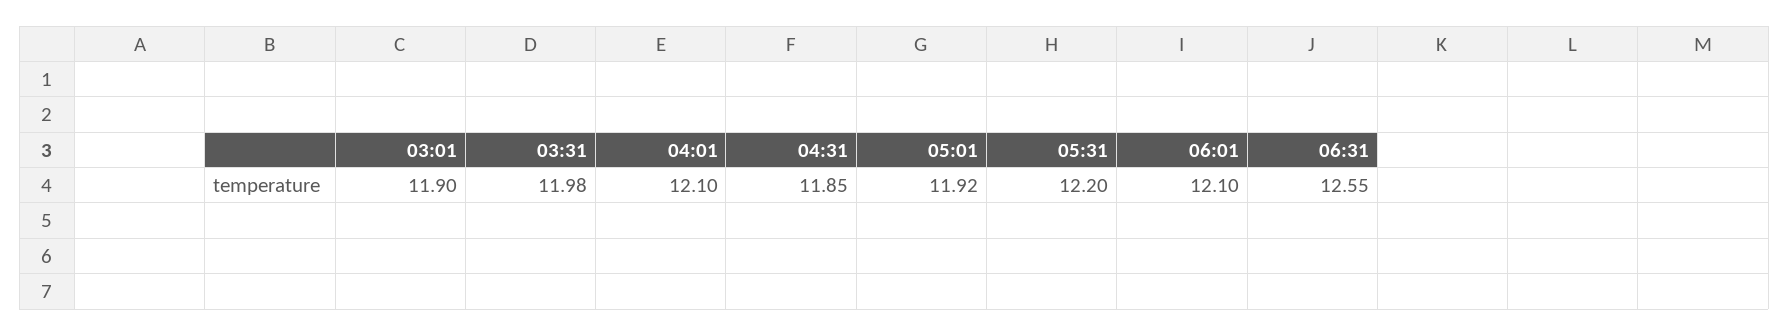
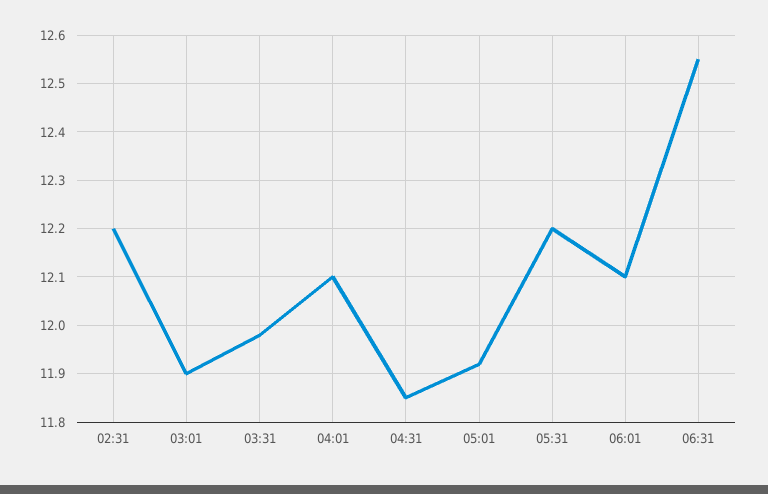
02:31: none -> 12.2

